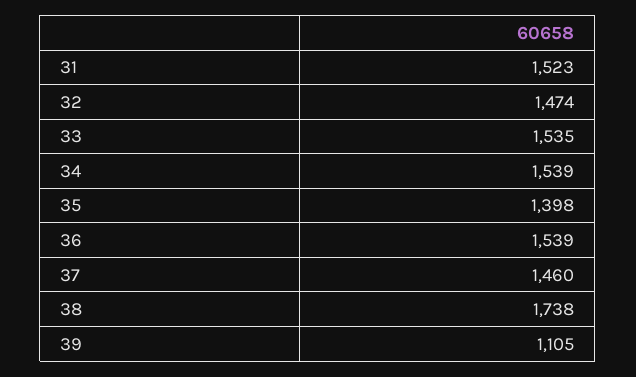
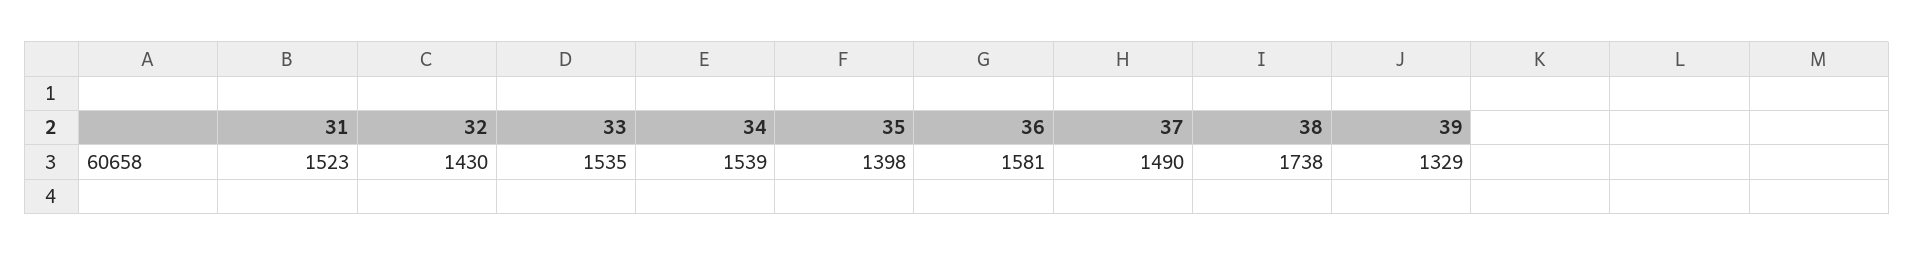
32: 1474 -> 1430
36: 1539 -> 1581
37: 1460 -> 1490
39: 1105 -> 1329

